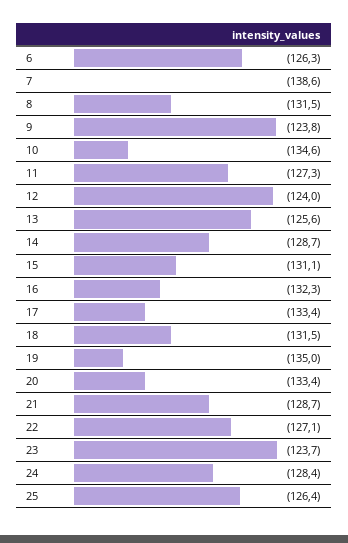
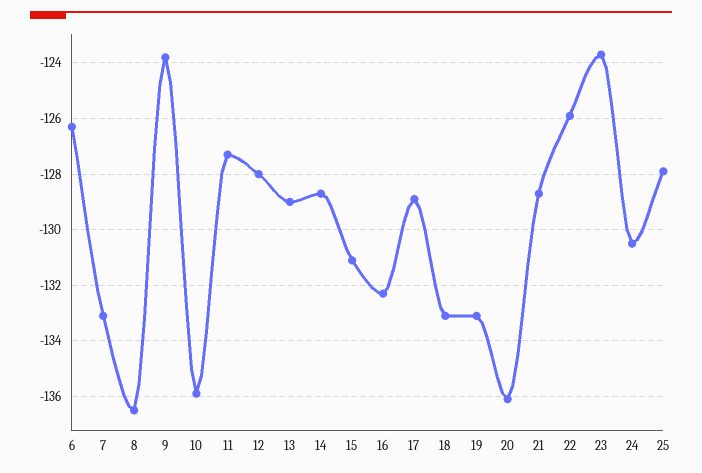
7: -138.6 -> -133
8: -131.5 -> -136.5
10: -134.6 -> -136
12: -124 -> -128
13: -125.6 -> -129
17: -133.4 -> -129
18: -131.5 -> -133
19: -135 -> -133
20: -133.4 -> -136
22: -127.1 -> -126
24: -128.4 -> -130.5
25: -126.4 -> -128

